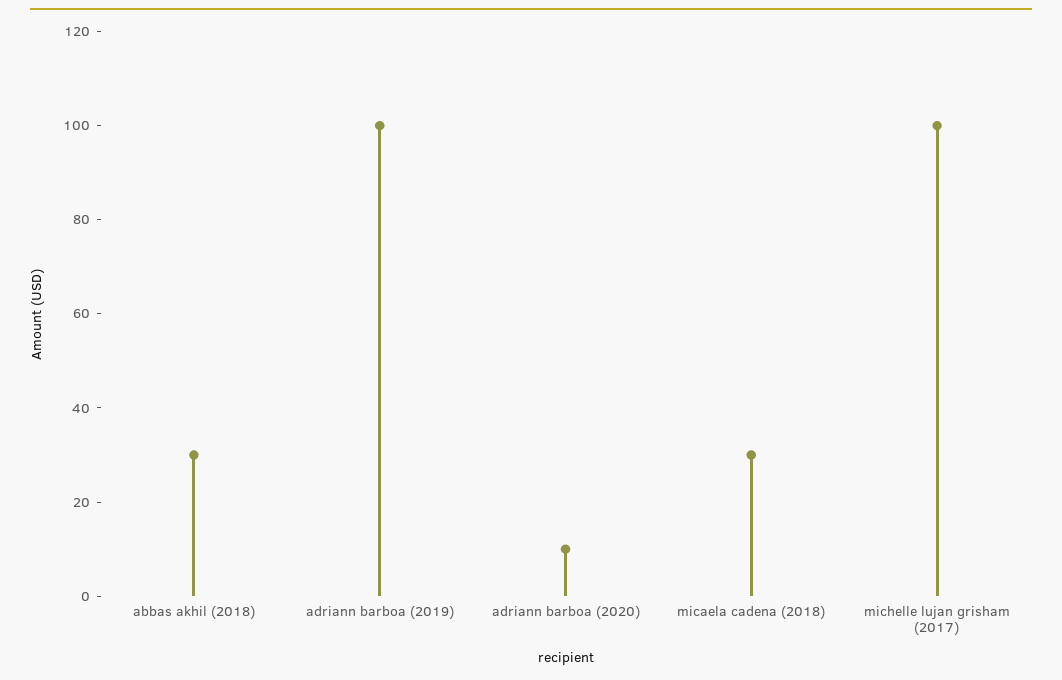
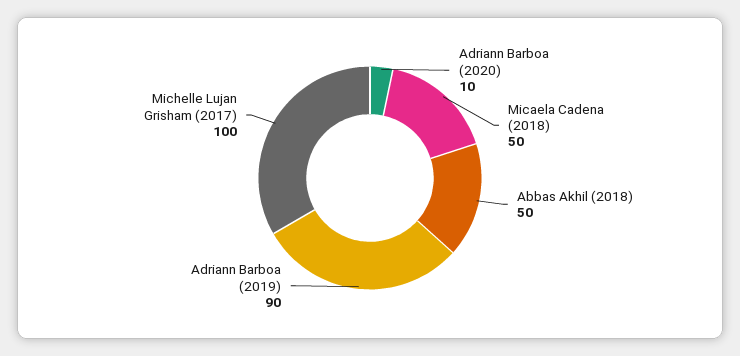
abbas akhil (2018): 30 -> 50
adriann barboa (2019): 100 -> 90
micaela cadena (2018): 30 -> 50

